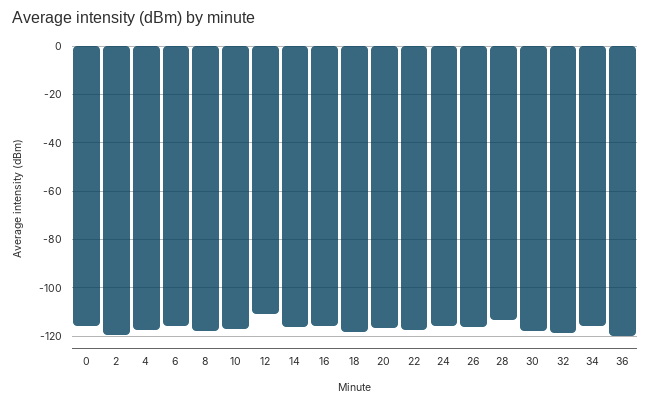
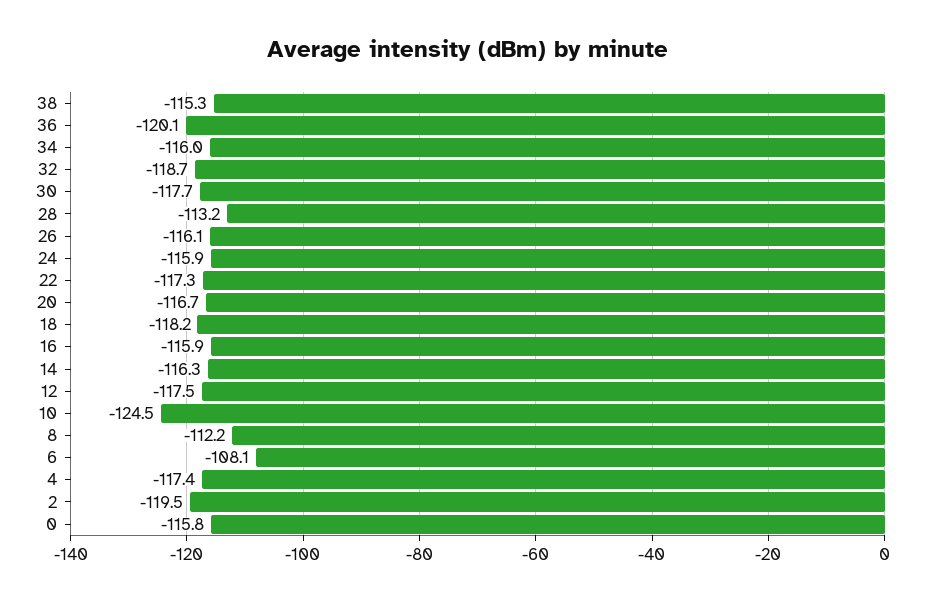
6: -115 -> -108.1
8: -117.5 -> -112.2
10: -117.5 -> -124.5
12: -110 -> -117.5
38: none -> -115.3

